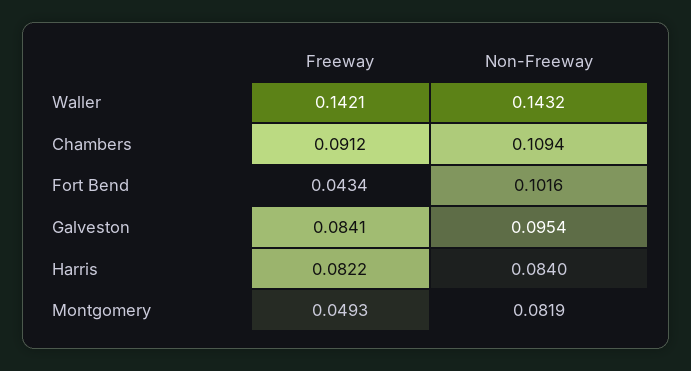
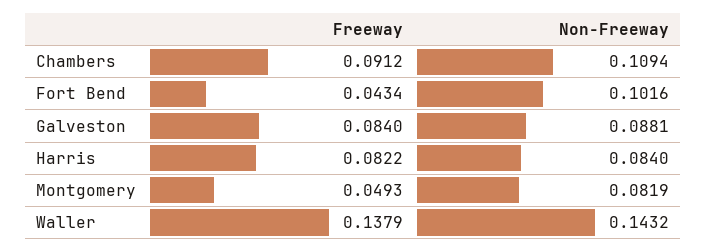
Freeway, Waller: 0.1421 -> 0.1379
Freeway, Galveston: 0.0841 -> 0.084
Non-Freeway, Galveston: 0.0954 -> 0.0881

